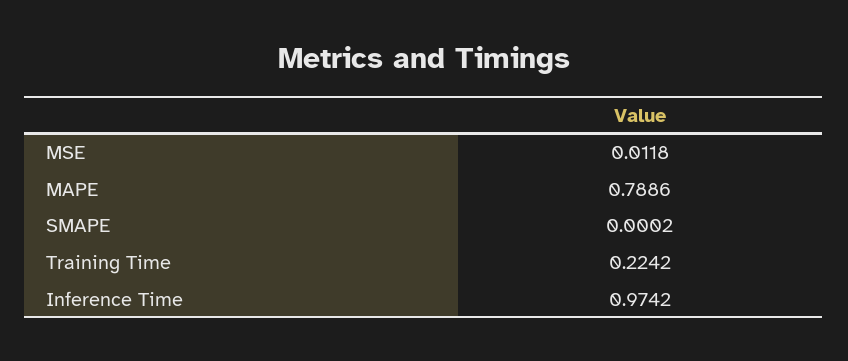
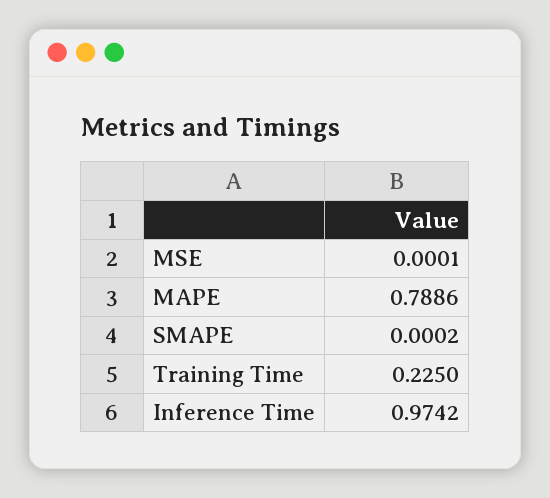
MSE: 0.0118 -> 0.0001
Training Time: 0.2242 -> 0.225

